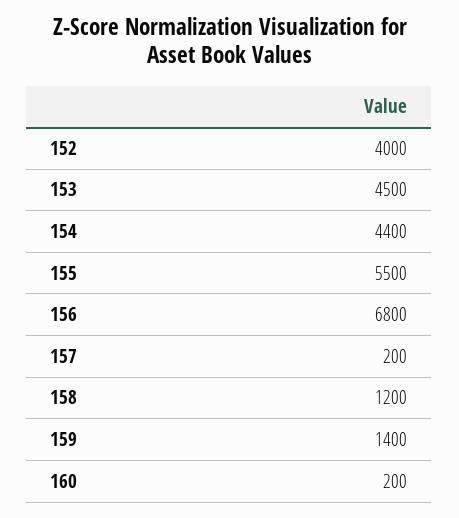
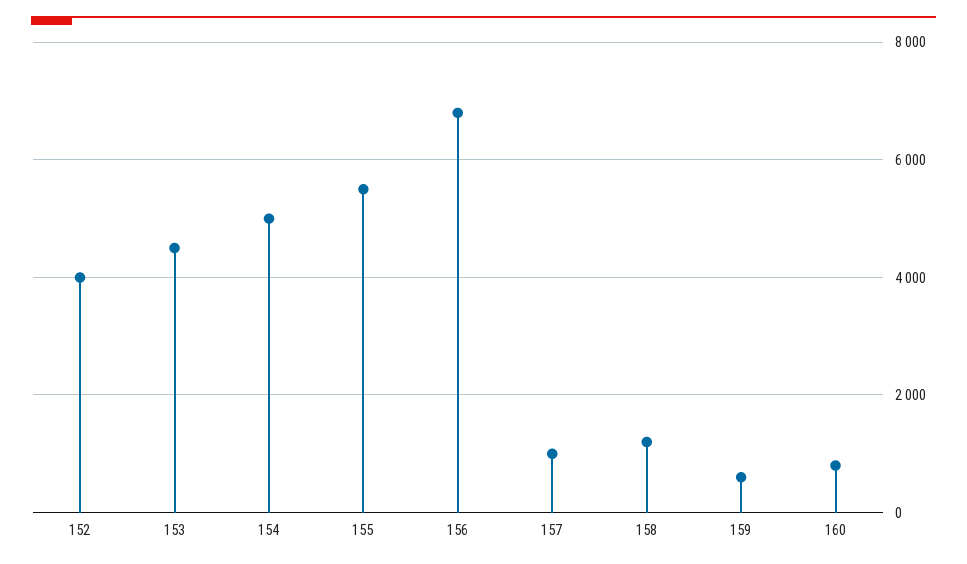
154: 4400 -> 5000
157: 200 -> 1000
159: 1400 -> 600
160: 200 -> 800

